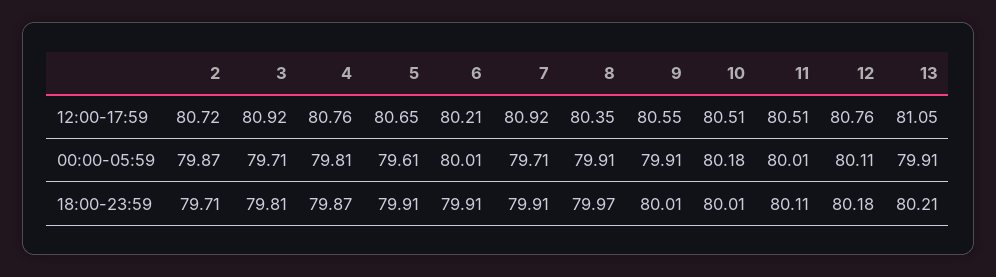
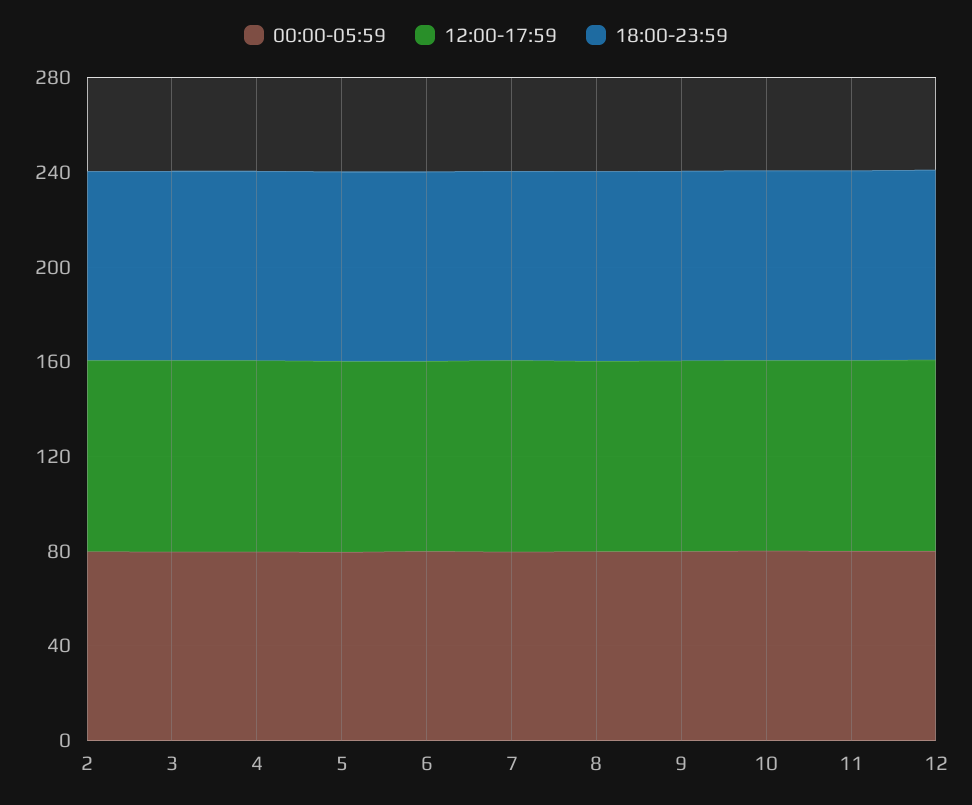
12:00-17:59, 13: 81.05 -> none
00:00-05:59, 13: 79.91 -> none
18:00-23:59, 13: 80.21 -> none

